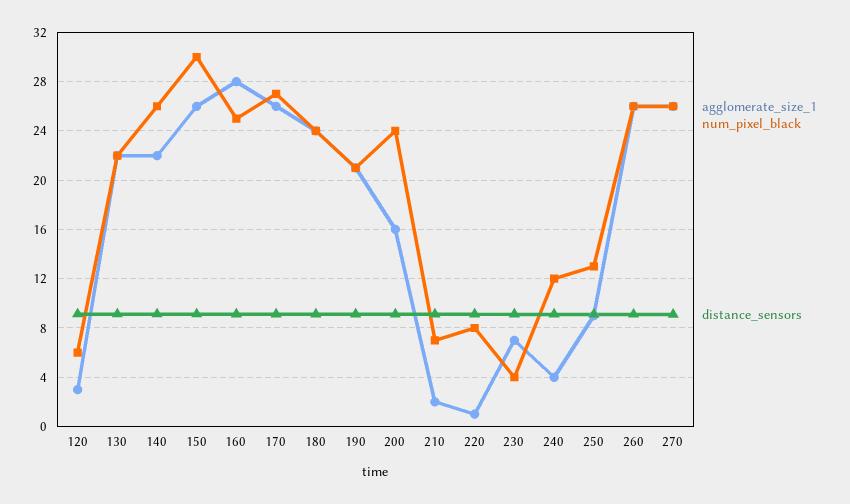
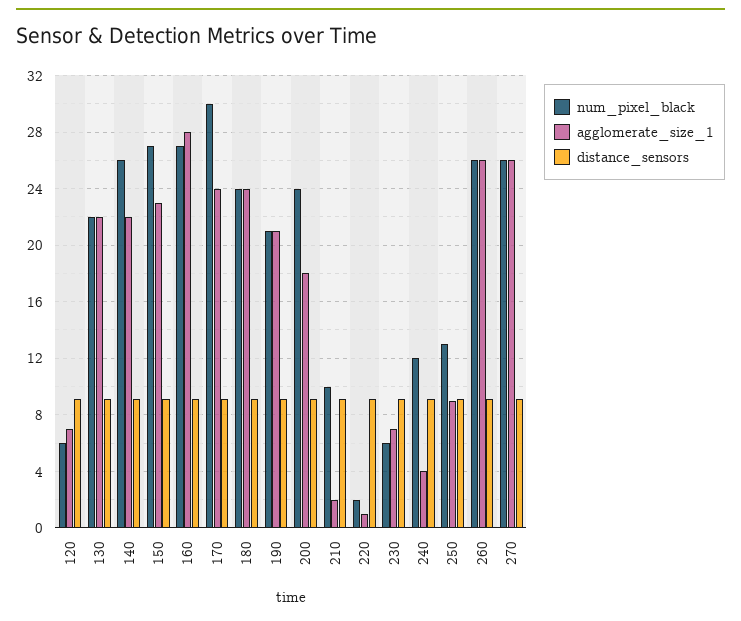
agglomerate_size_1, 120: 3 -> 7
agglomerate_size_1, 150: 26 -> 23
num_pixel_black, 150: 30 -> 27
num_pixel_black, 160: 25 -> 27
agglomerate_size_1, 170: 26 -> 24
num_pixel_black, 170: 27 -> 30
agglomerate_size_1, 200: 16 -> 18
num_pixel_black, 210: 7 -> 10
num_pixel_black, 220: 8 -> 2
num_pixel_black, 230: 4 -> 6

